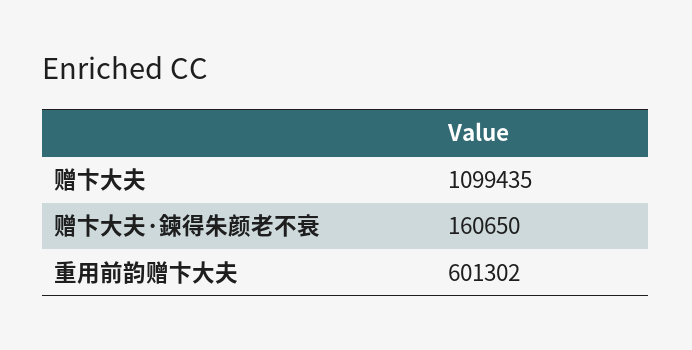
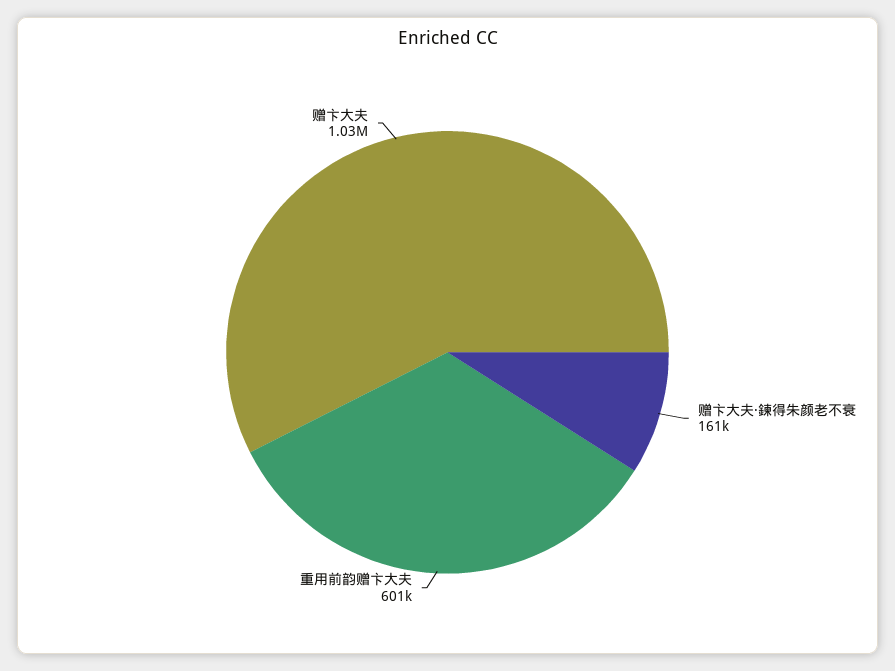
赠卞大夫: 1099435 -> 1030000

